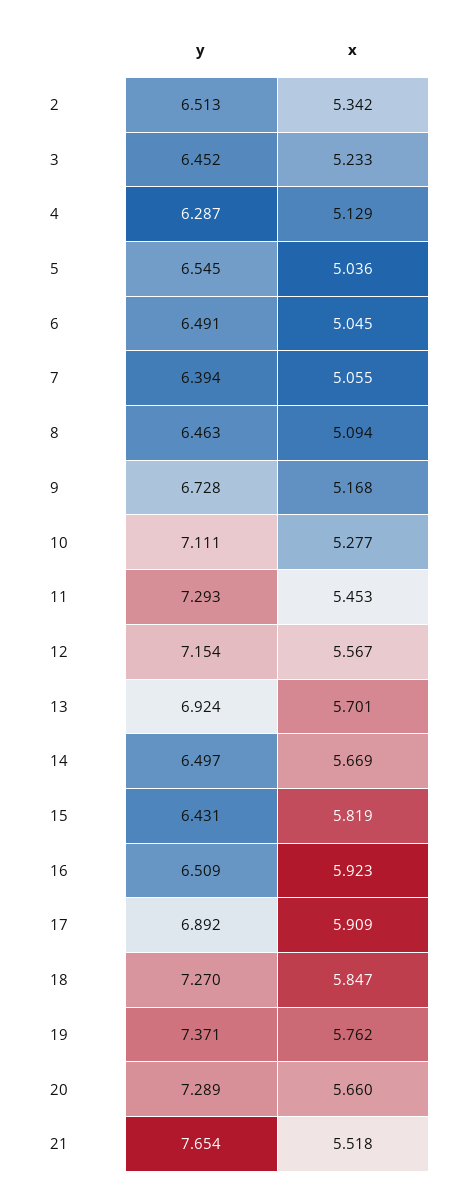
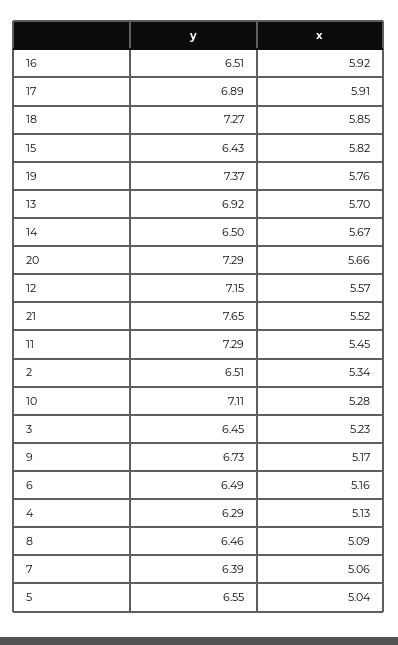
x, 6: 5.045 -> 5.16

